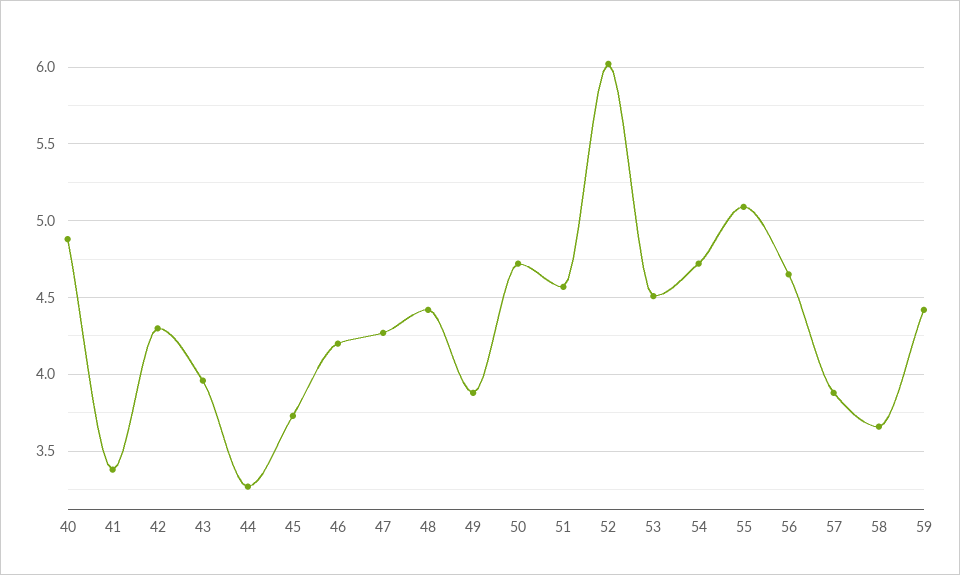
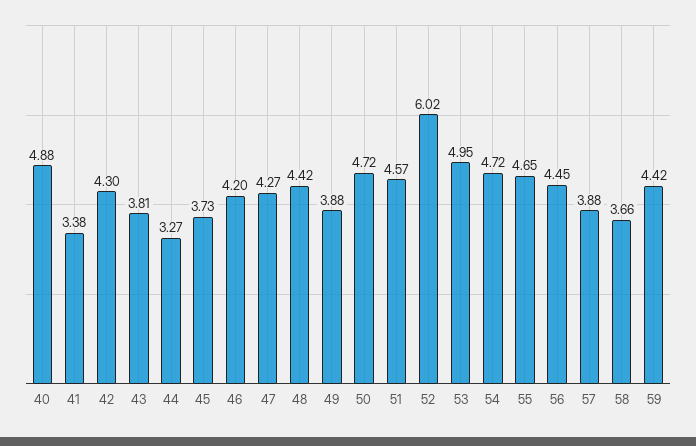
43: 3.95 -> 3.81
53: 4.5 -> 4.95
55: 5.1 -> 4.65
56: 4.65 -> 4.45

